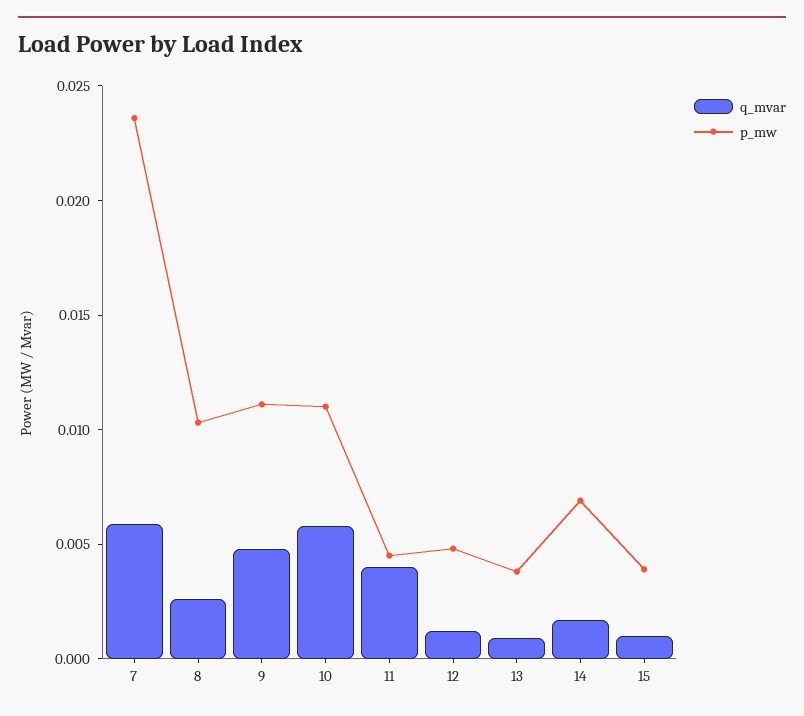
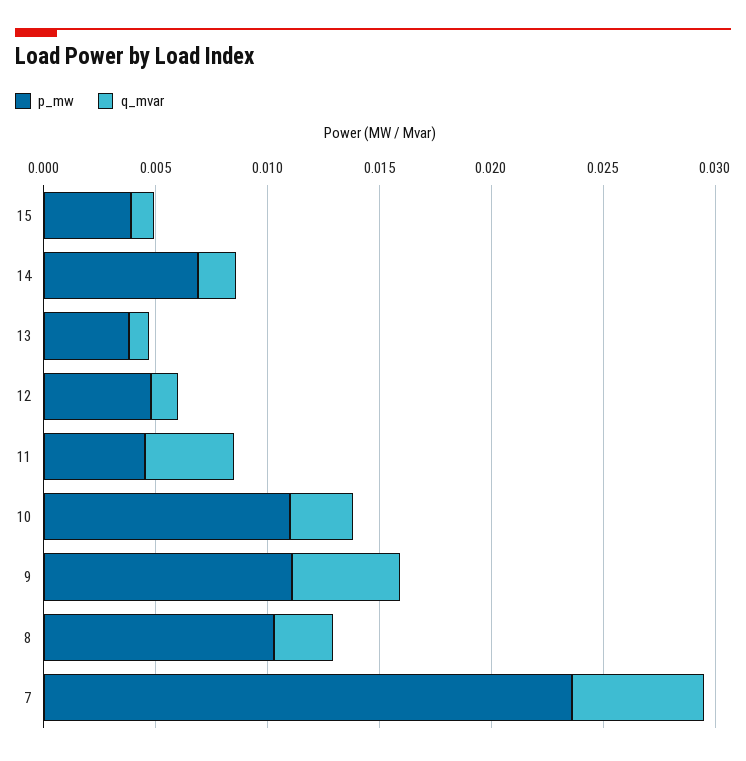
q_mvar, 10: 0.006 -> 0.003

